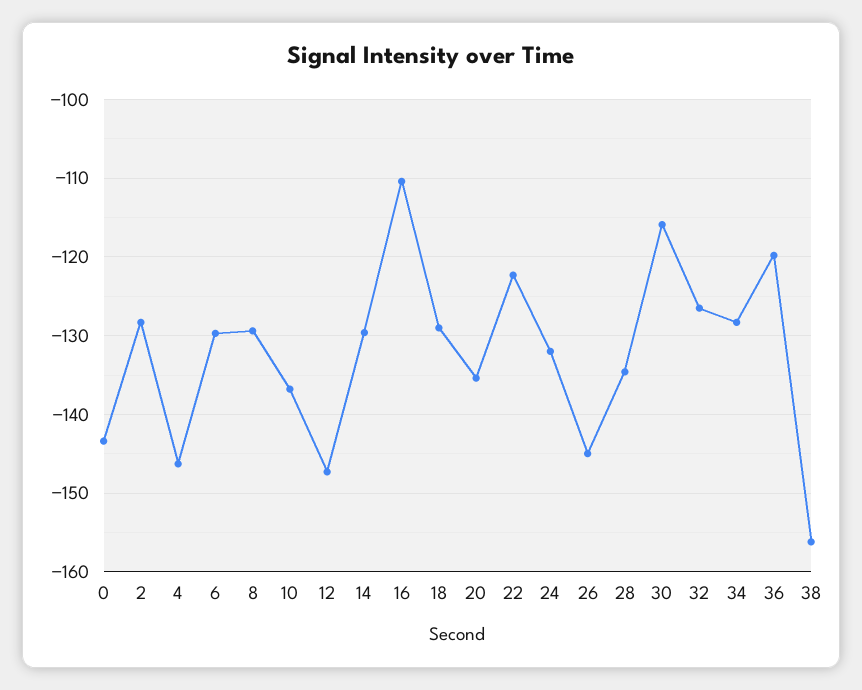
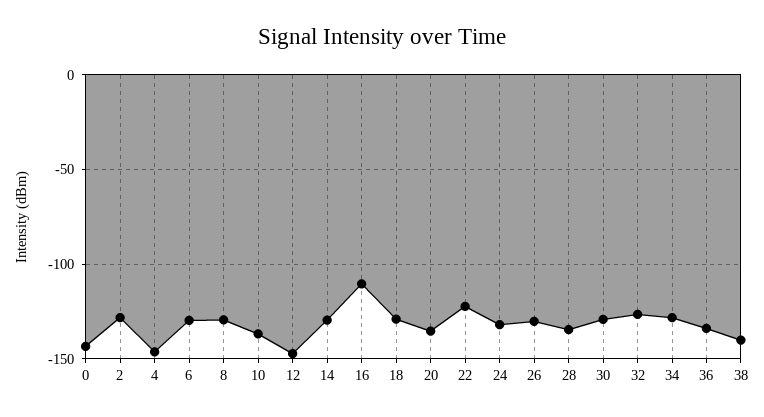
26: -145 -> -130
30: -116 -> -130
36: -120 -> -135
38: -156 -> -140

